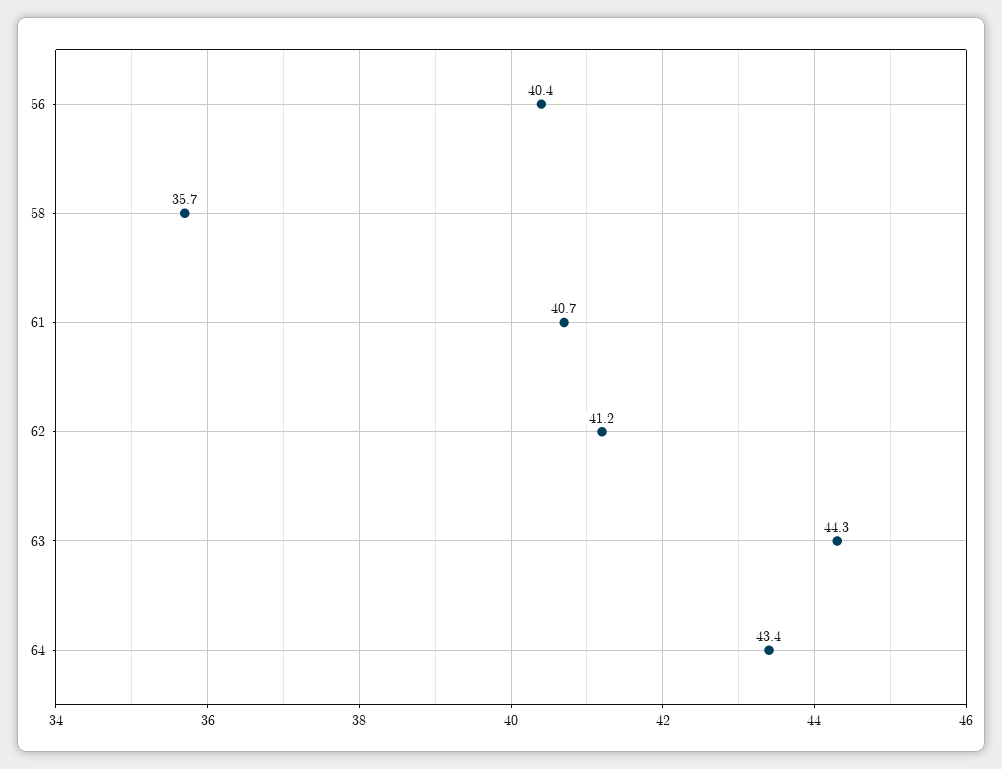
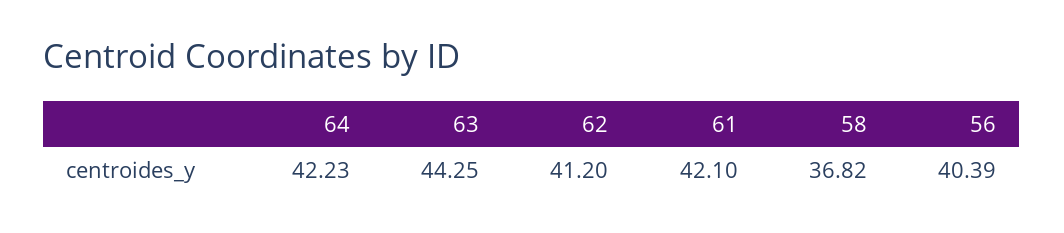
58: 35.7 -> 36.82
61: 40.7 -> 42.1
64: 43.4 -> 42.23

